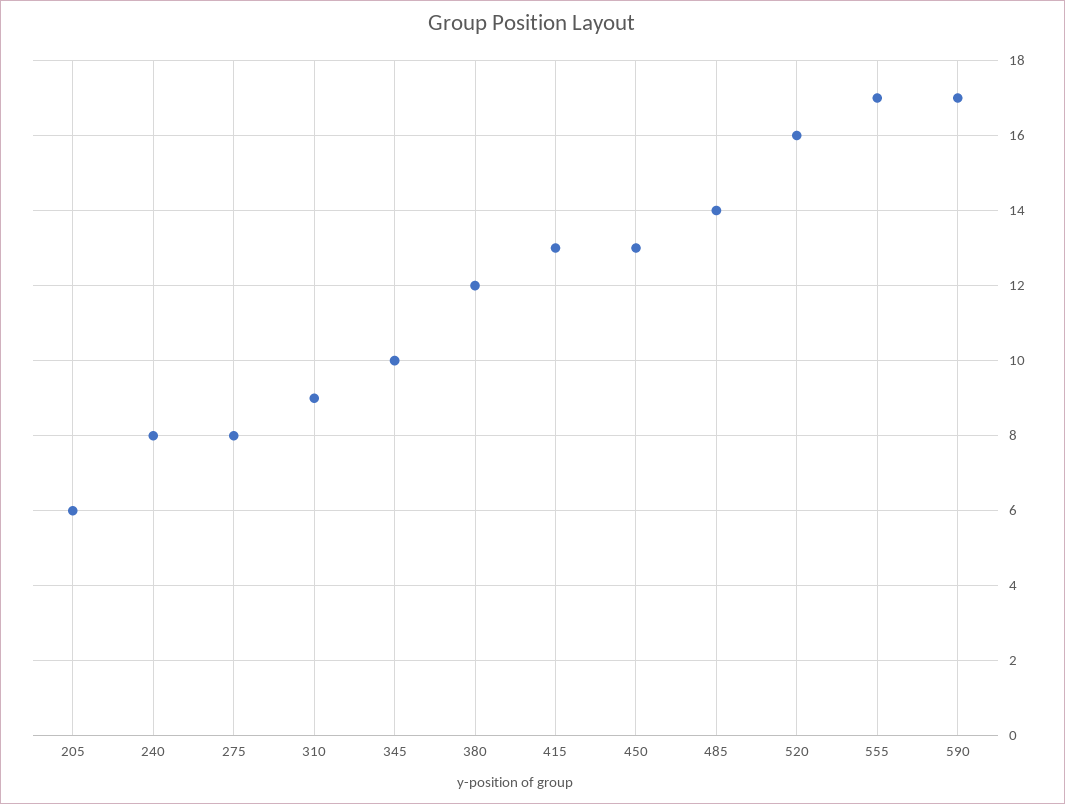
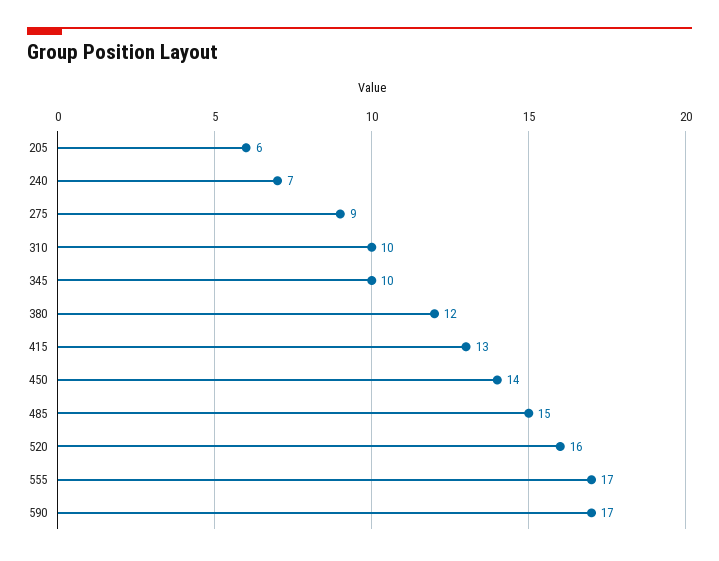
240: 8 -> 7
275: 8 -> 9
310: 9 -> 10
450: 13 -> 14
485: 14 -> 15

